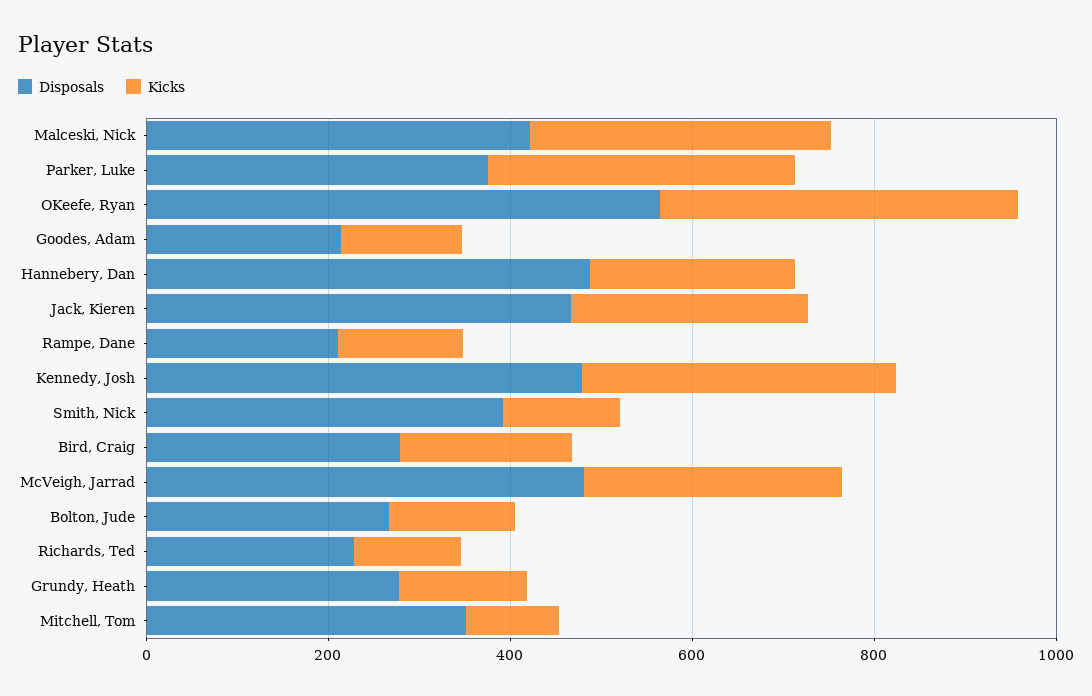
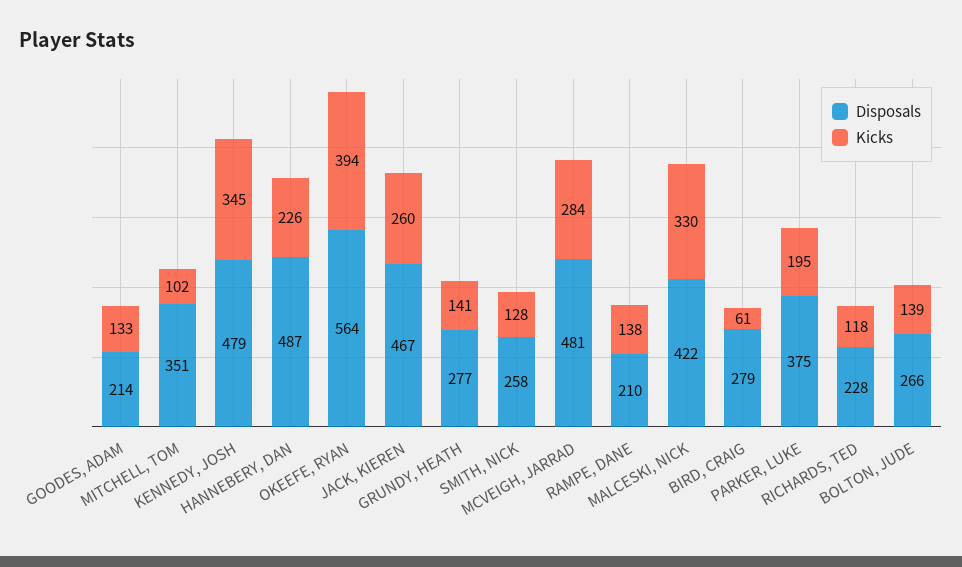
Kicks, Parker, Luke: 350 -> 195
Disposals, Smith, Nick: 400 -> 258
Kicks, Bird, Craig: 200 -> 61

